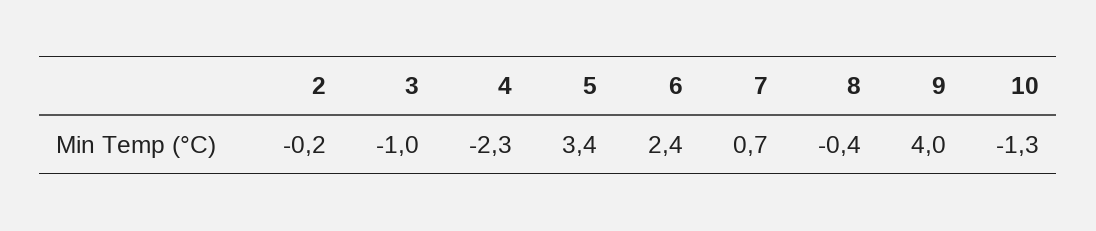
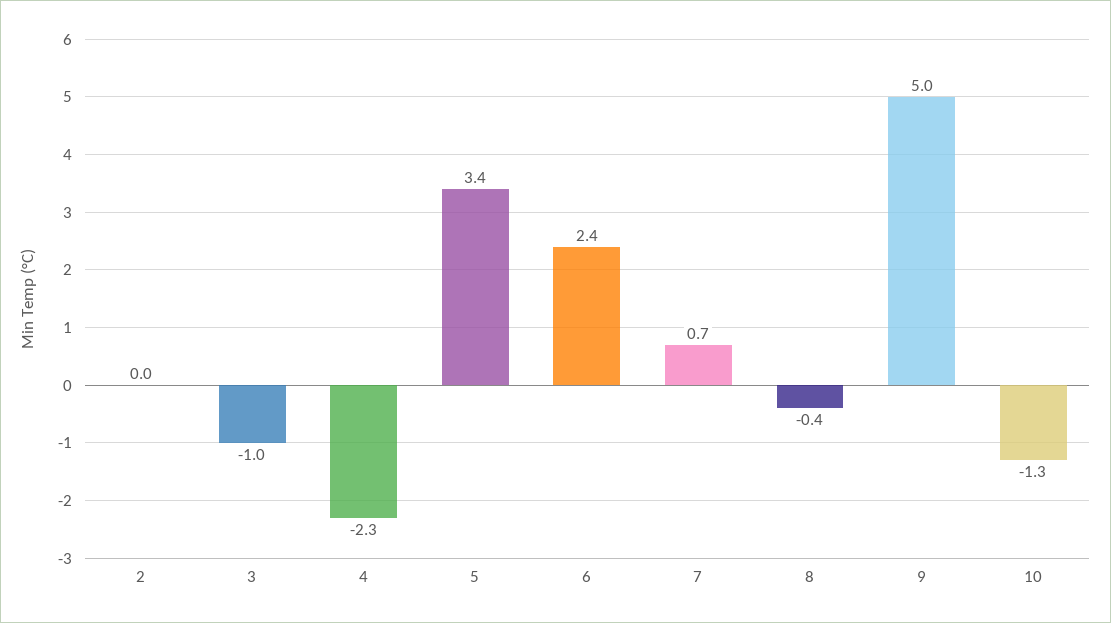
2: -0.2 -> 0
9: 4 -> 5

